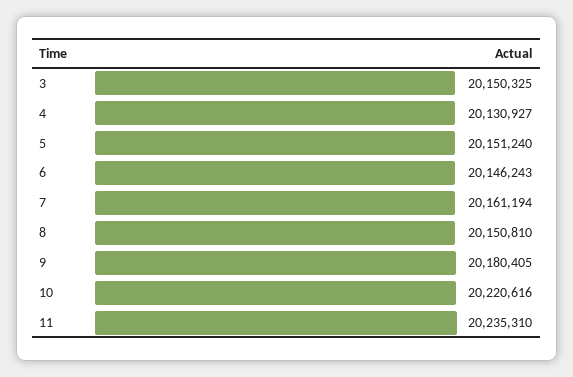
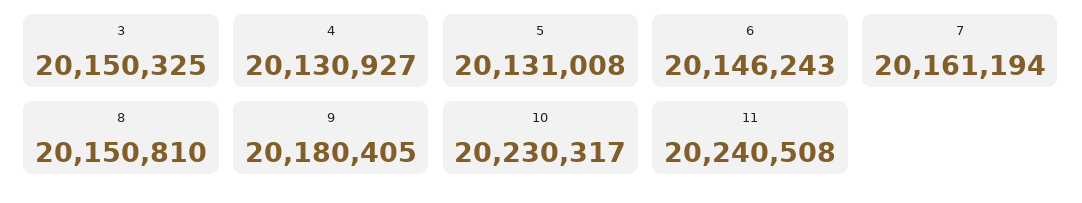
5: 20151240 -> 20131008
10: 20220616 -> 20230317
11: 20235310 -> 20240508

